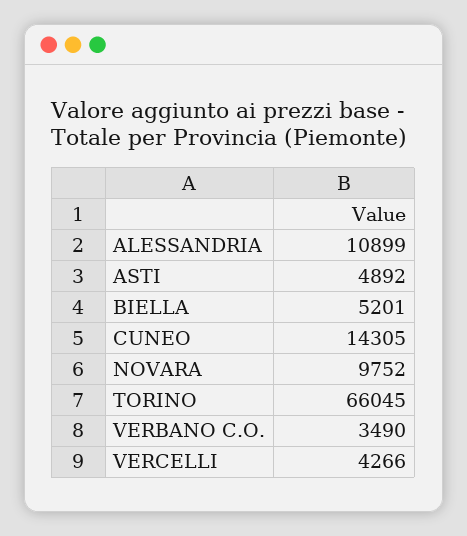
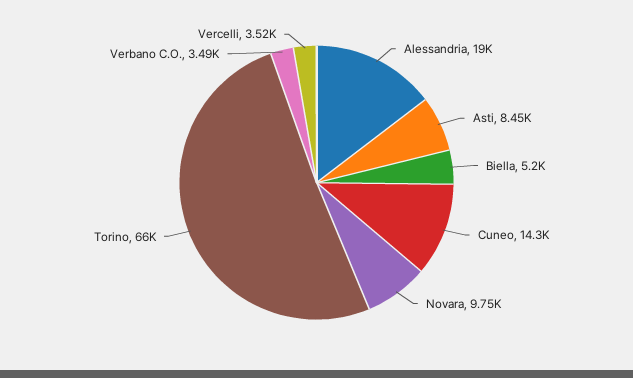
ALESSANDRIA: 10899 -> 19000
ASTI: 4892 -> 8450
VERCELLI: 4266 -> 3520

